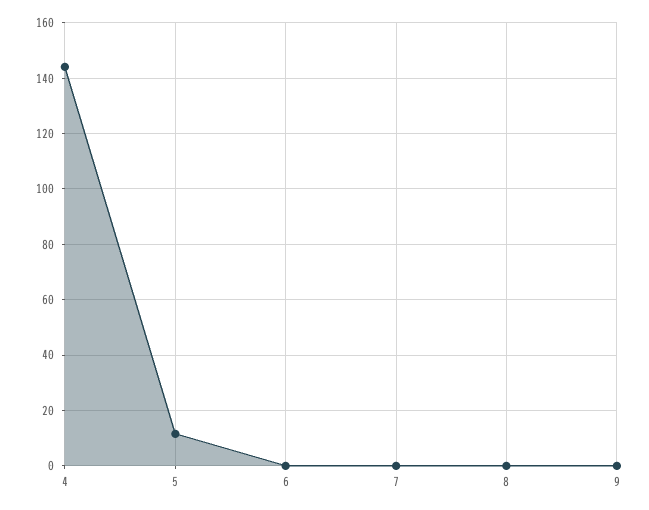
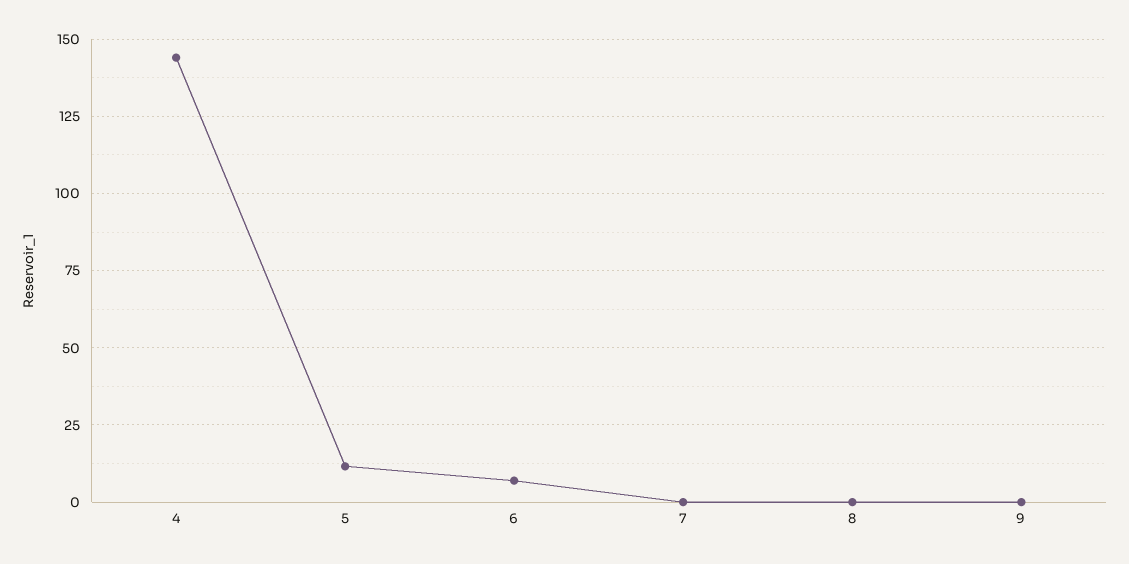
6: 0 -> 7.5

